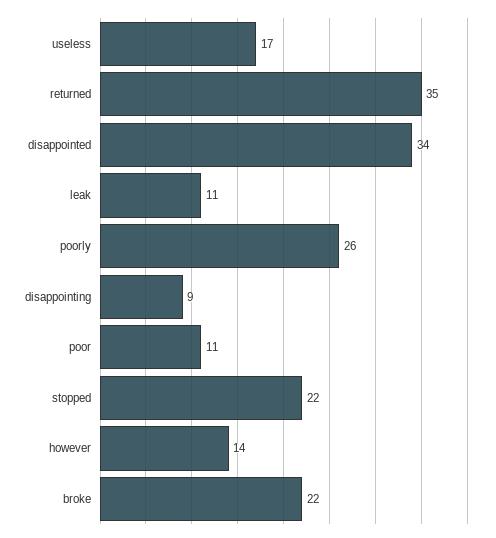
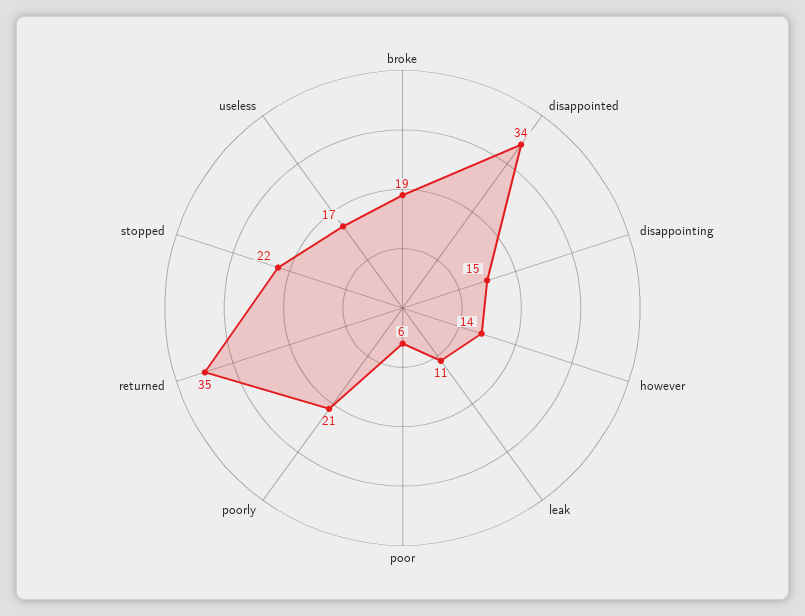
poorly: 26 -> 21
disappointing: 9 -> 15
poor: 11 -> 6
broke: 22 -> 19

